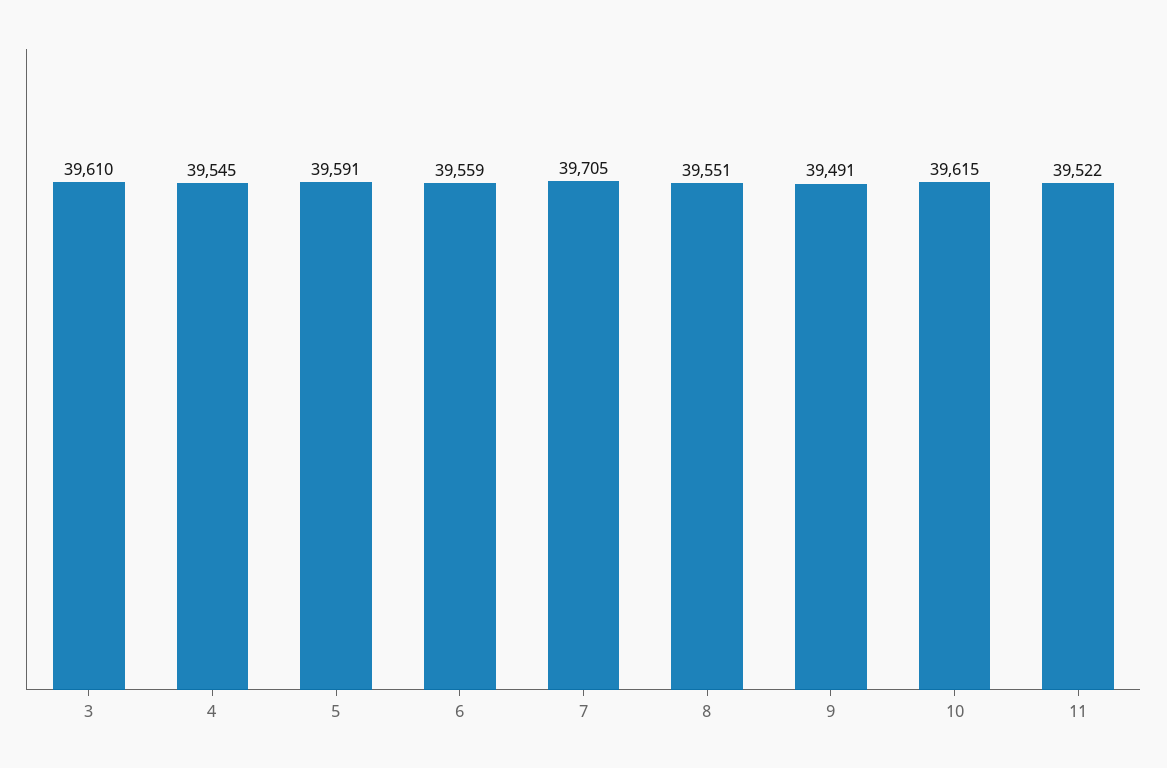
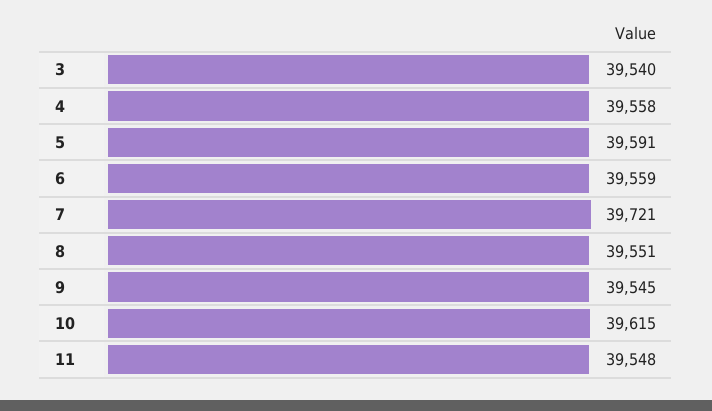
3: 39610 -> 39540
4: 39545 -> 39558
7: 39705 -> 39721
9: 39491 -> 39545
11: 39522 -> 39548

